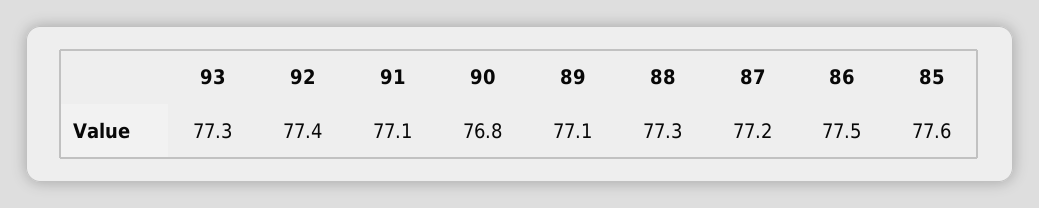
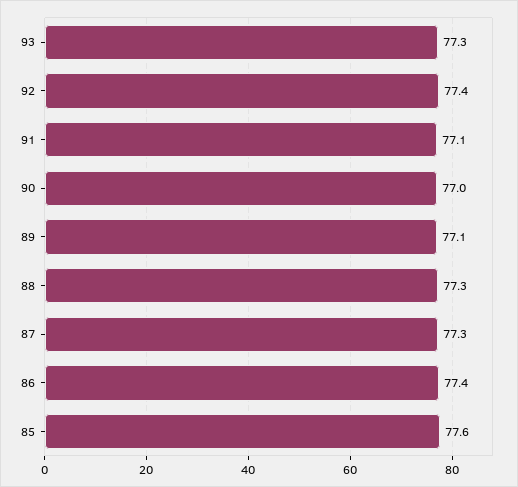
90: 76.8 -> 77
87: 77.2 -> 77.3
86: 77.5 -> 77.4

